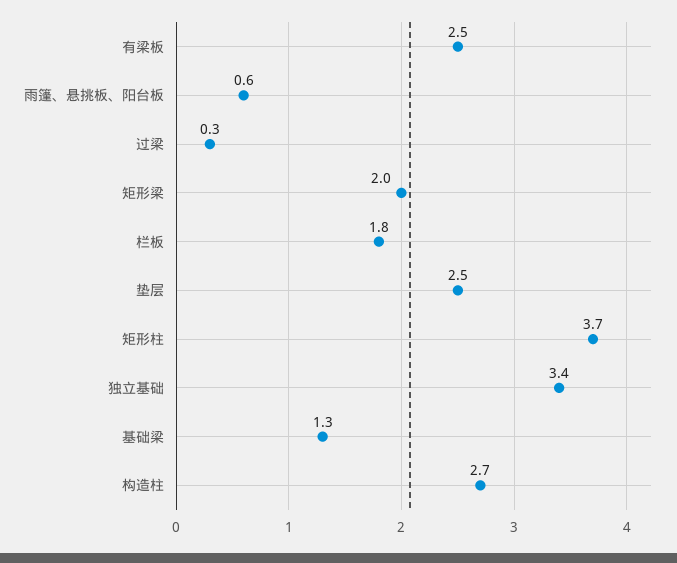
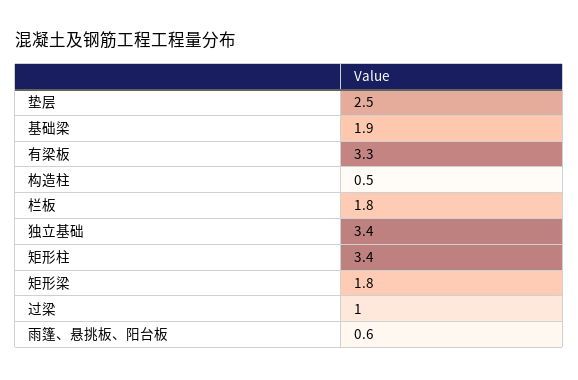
有梁板: 2.5 -> 3.3
过梁: 0.3 -> 1
矩形梁: 2 -> 1.8
矩形柱: 3.7 -> 3.4
基础梁: 1.3 -> 1.9
构造柱: 2.7 -> 0.5

